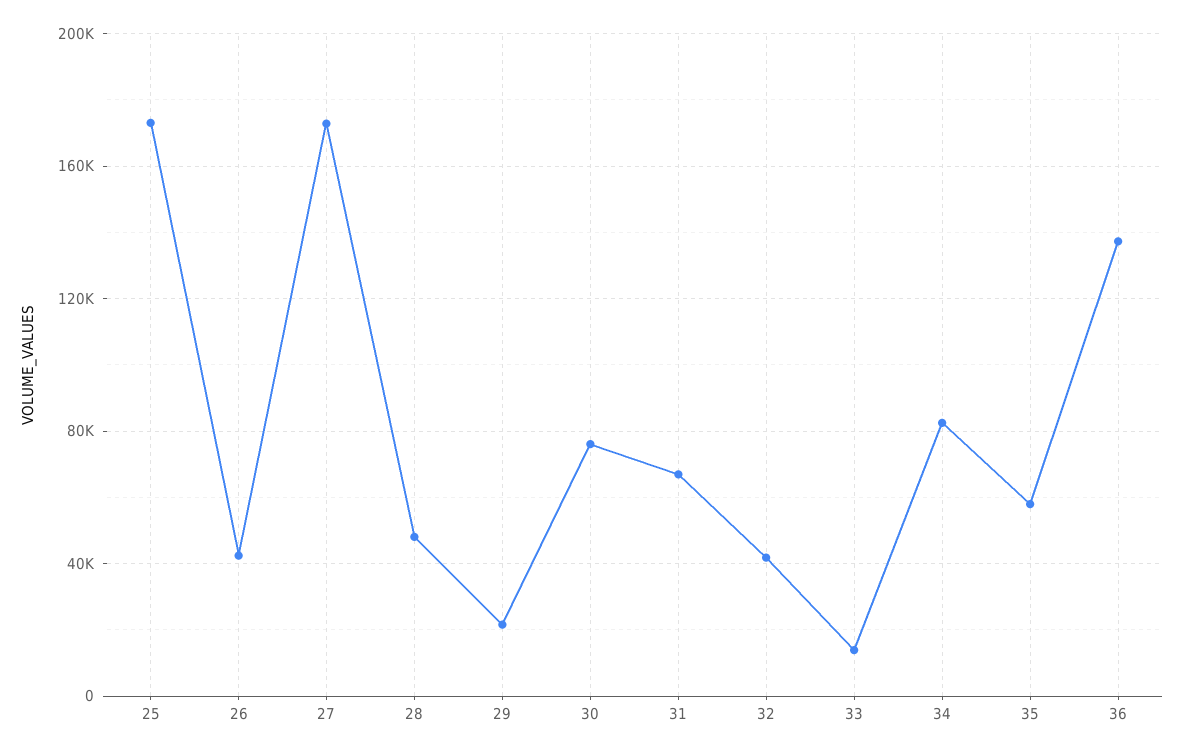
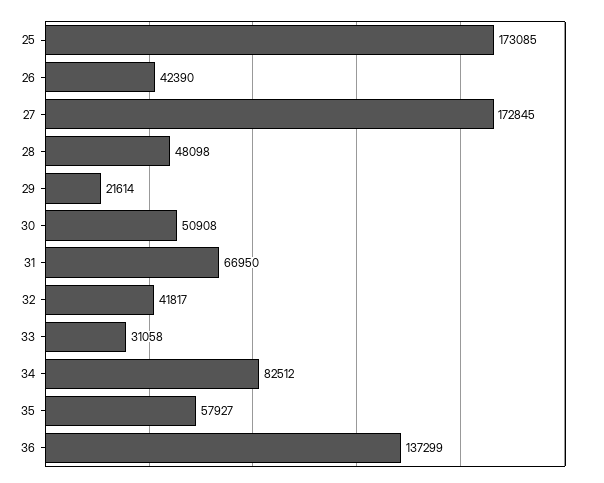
30: 75000 -> 50908
33: 15000 -> 31058

